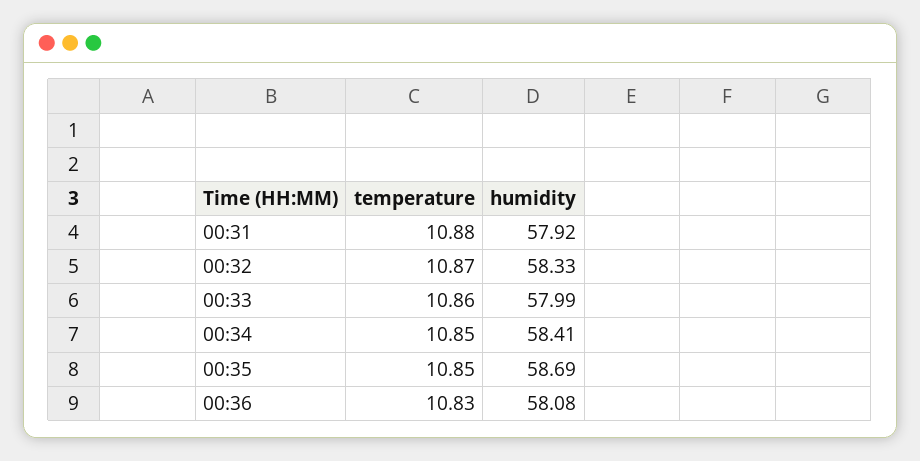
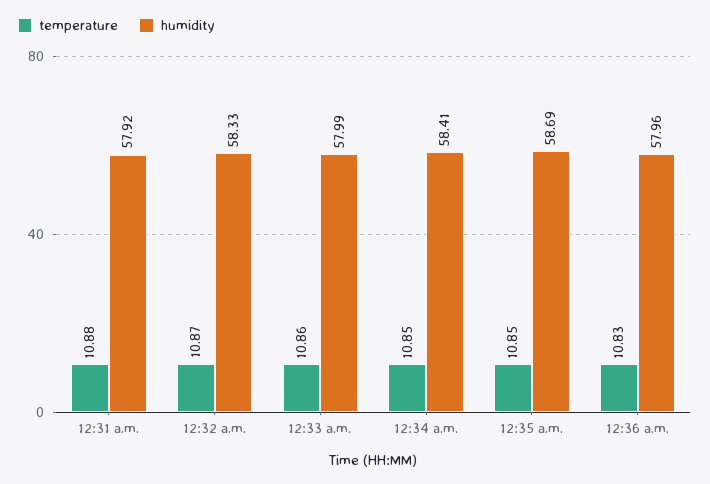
humidity, 00:36: 58.08 -> 57.96

